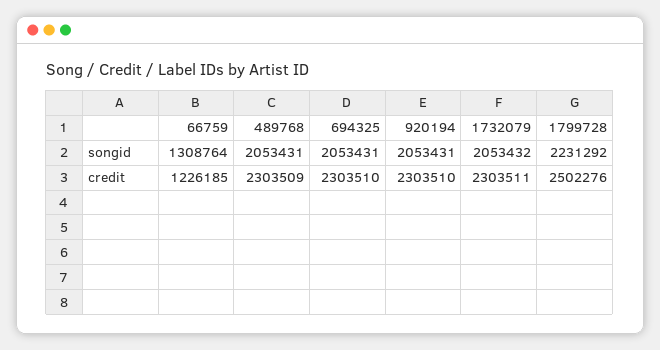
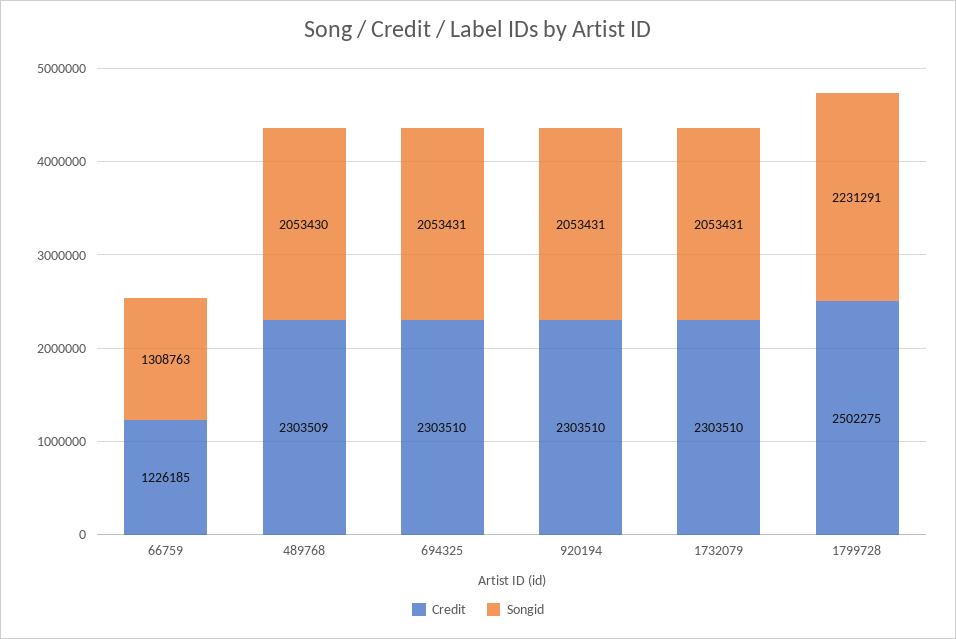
songid, 66759: 1308764 -> 1308763
songid, 489768: 2053431 -> 2053430
songid, 1732079: 2053432 -> 2053431
songid, 1799728: 2231292 -> 2231291
credit, 1732079: 2303511 -> 2303510
credit, 1799728: 2502276 -> 2502275

